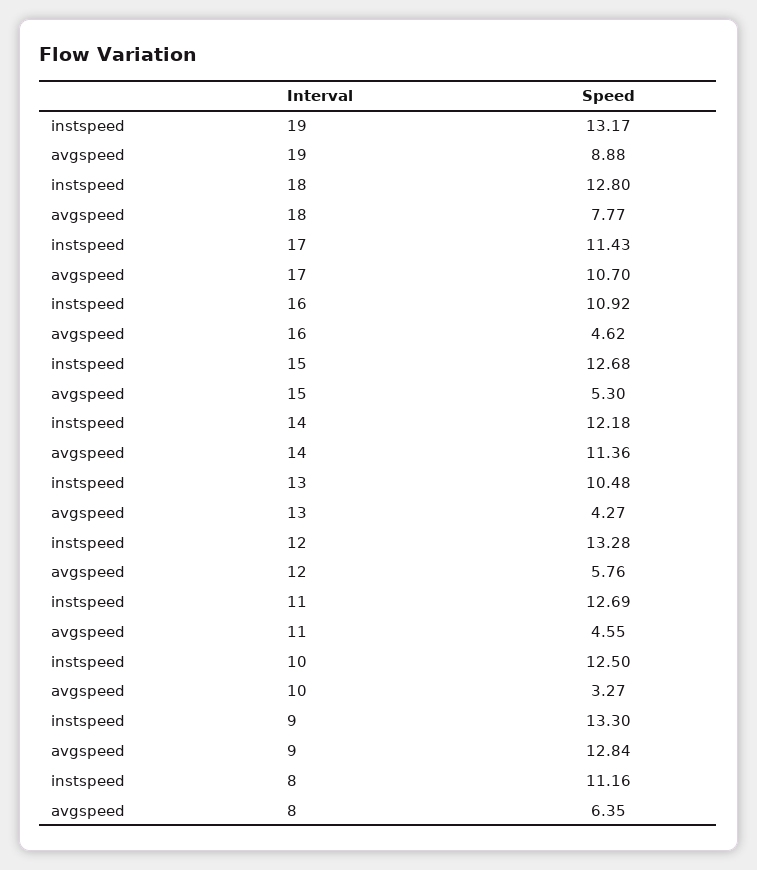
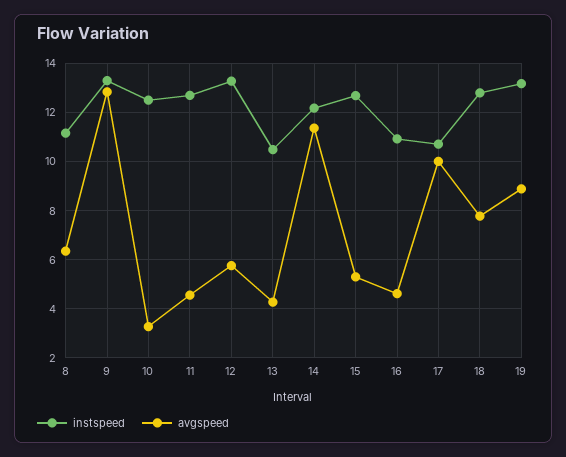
instspeed, 17: 11.43 -> 10.75
avgspeed, 17: 10.7 -> 10

